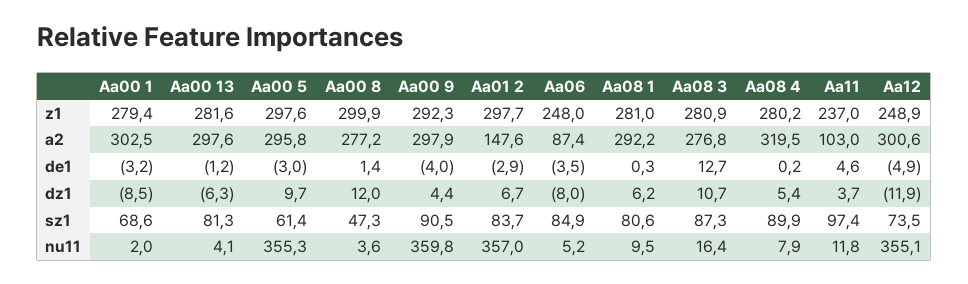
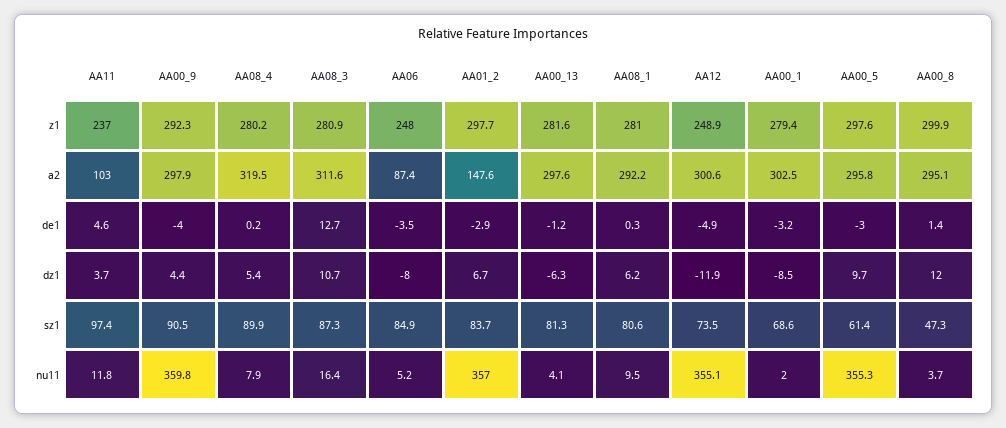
Aa00 8, a2: 277.2 -> 295.1
Aa08 3, a2: 276.8 -> 311.6
Aa00 8, nu11: 3.6 -> 3.7

